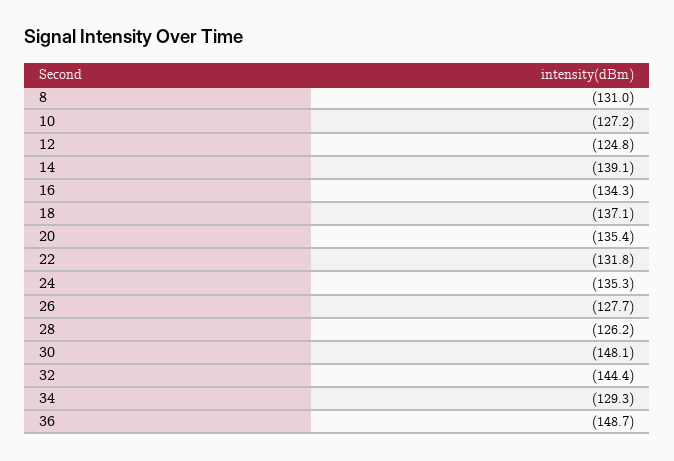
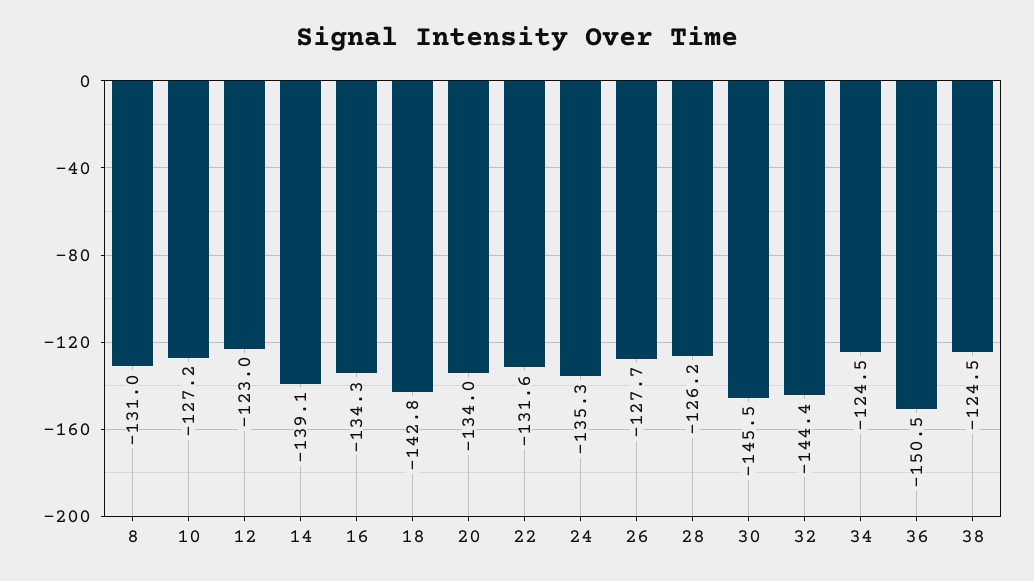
12: -124.8 -> -123
18: -137.1 -> -142.8
20: -135.4 -> -134
22: -131.8 -> -131.6
30: -148.1 -> -145.5
34: -129.3 -> -124.5
36: -148.7 -> -150.5
38: none -> -124.5

